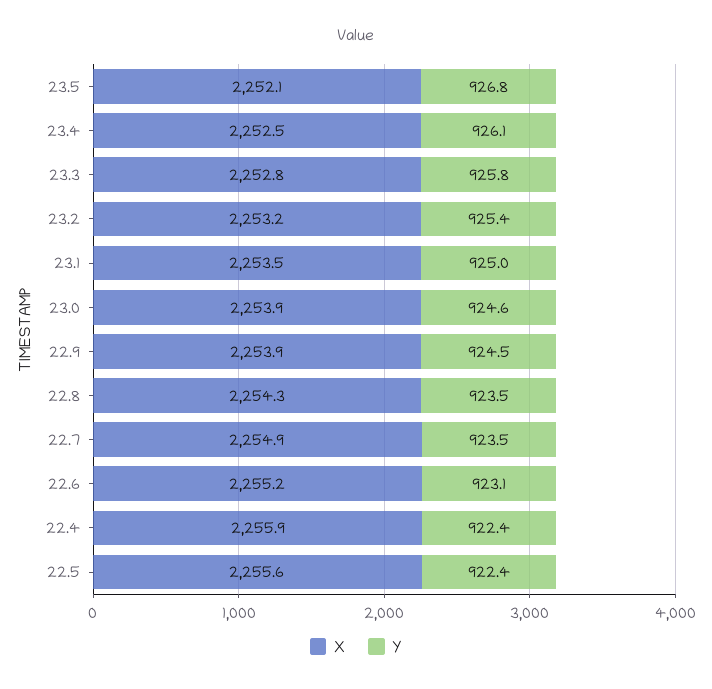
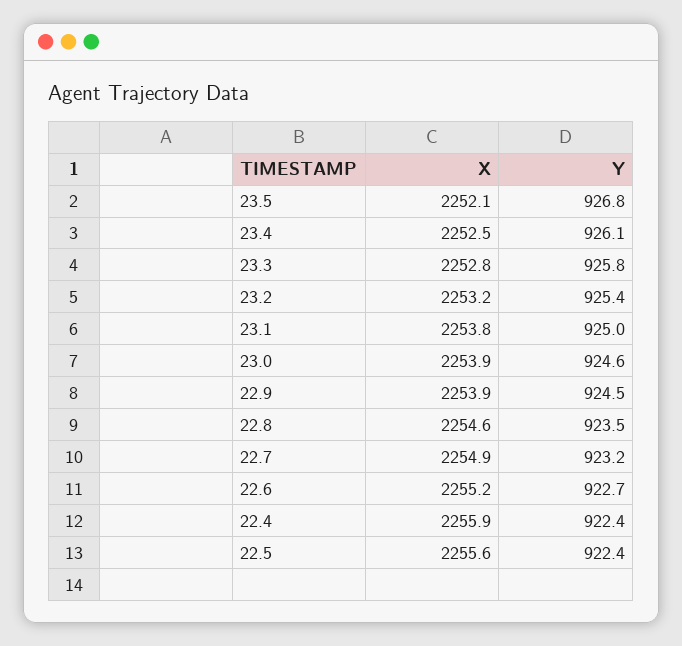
X, 23.1: 2253.5 -> 2253.8
X, 22.8: 2254.3 -> 2254.6
Y, 22.7: 923.5 -> 923.2
Y, 22.6: 923.1 -> 922.7

